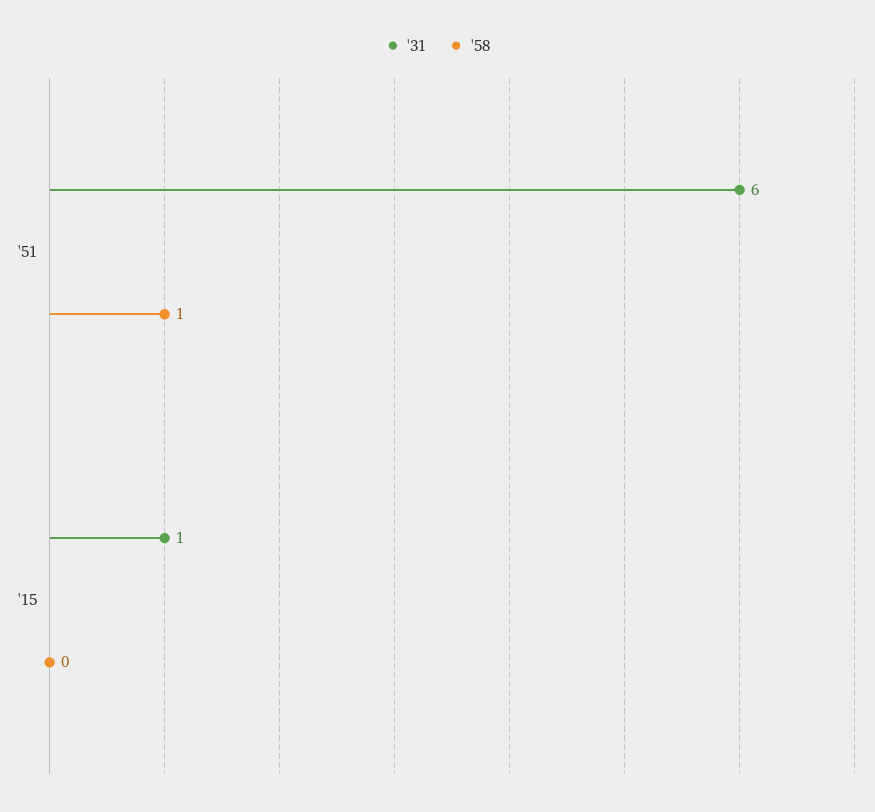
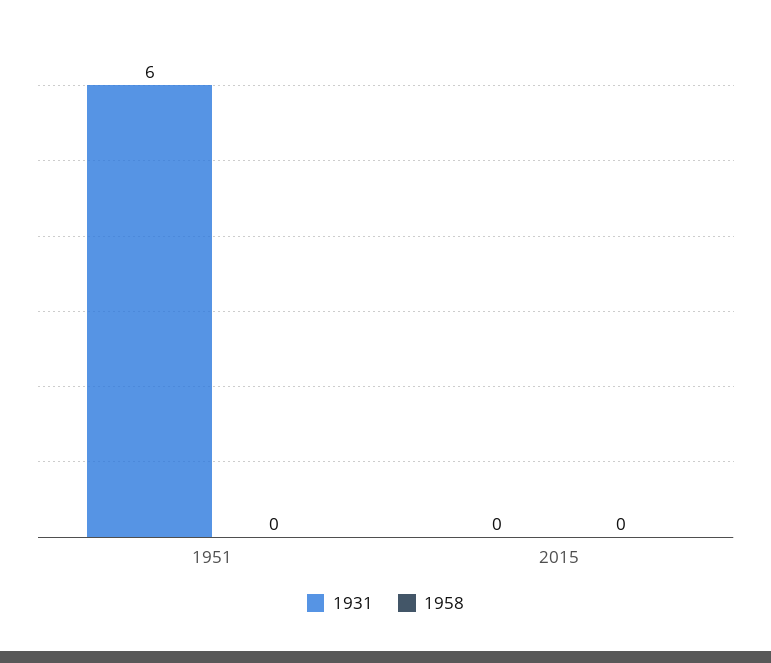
'58, '51: 1 -> 0
'31, '15: 1 -> 0

